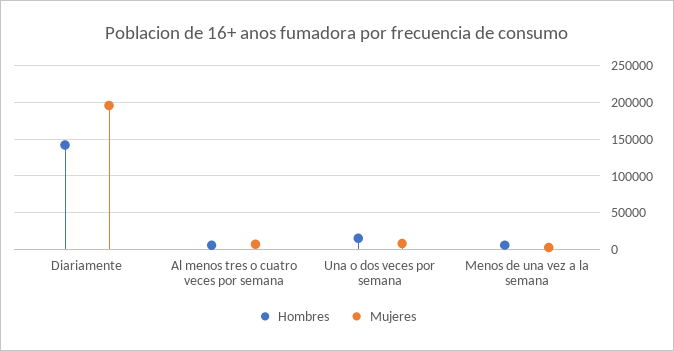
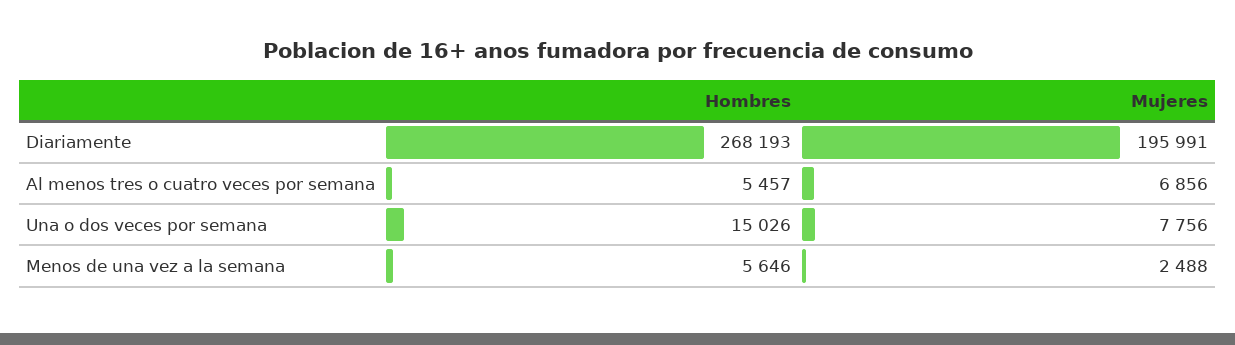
Hombres, Diariamente: 140000 -> 268193

